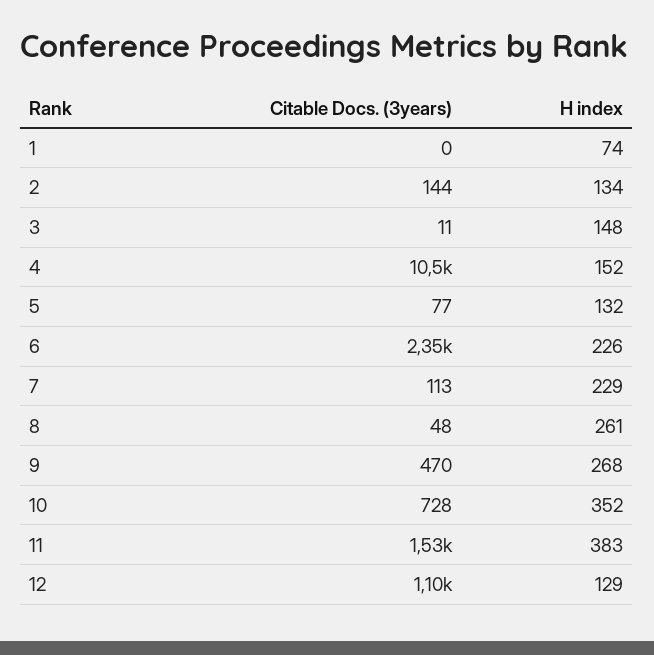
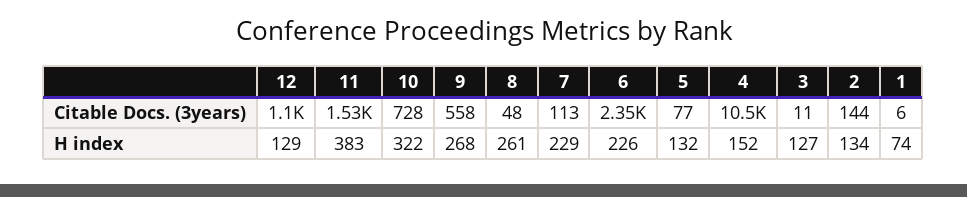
Citable Docs. (3years), 1: 0 -> 6
H index, 3: 148 -> 127
Citable Docs. (3years), 9: 470 -> 558
H index, 10: 352 -> 322

